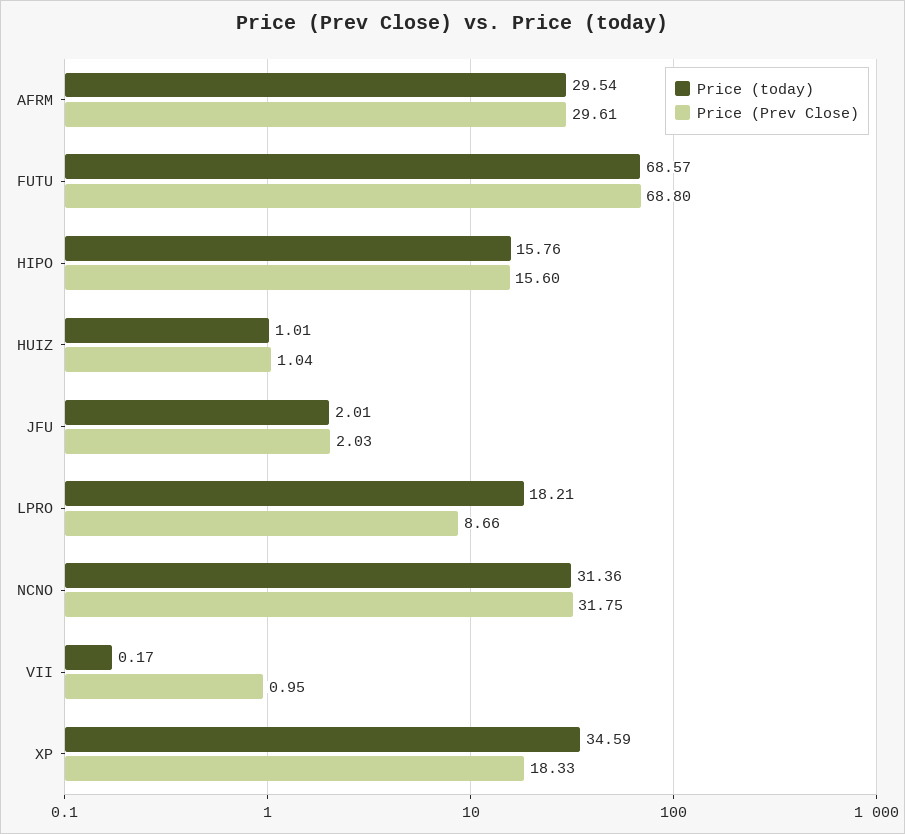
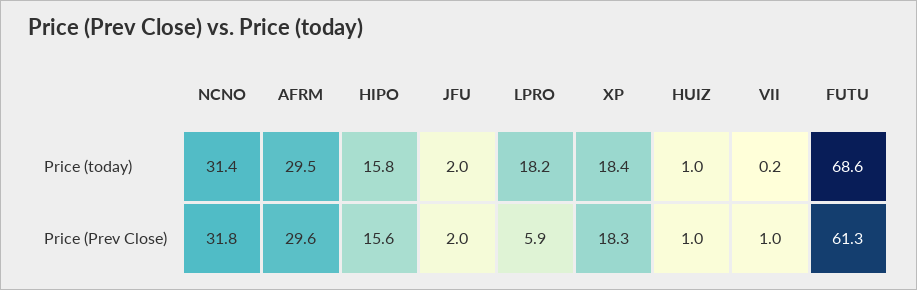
Price (Prev Close), FUTU: 68.8 -> 61.3
Price (Prev Close), LPRO: 8.66 -> 5.9
Price (today), XP: 34.59 -> 18.4

